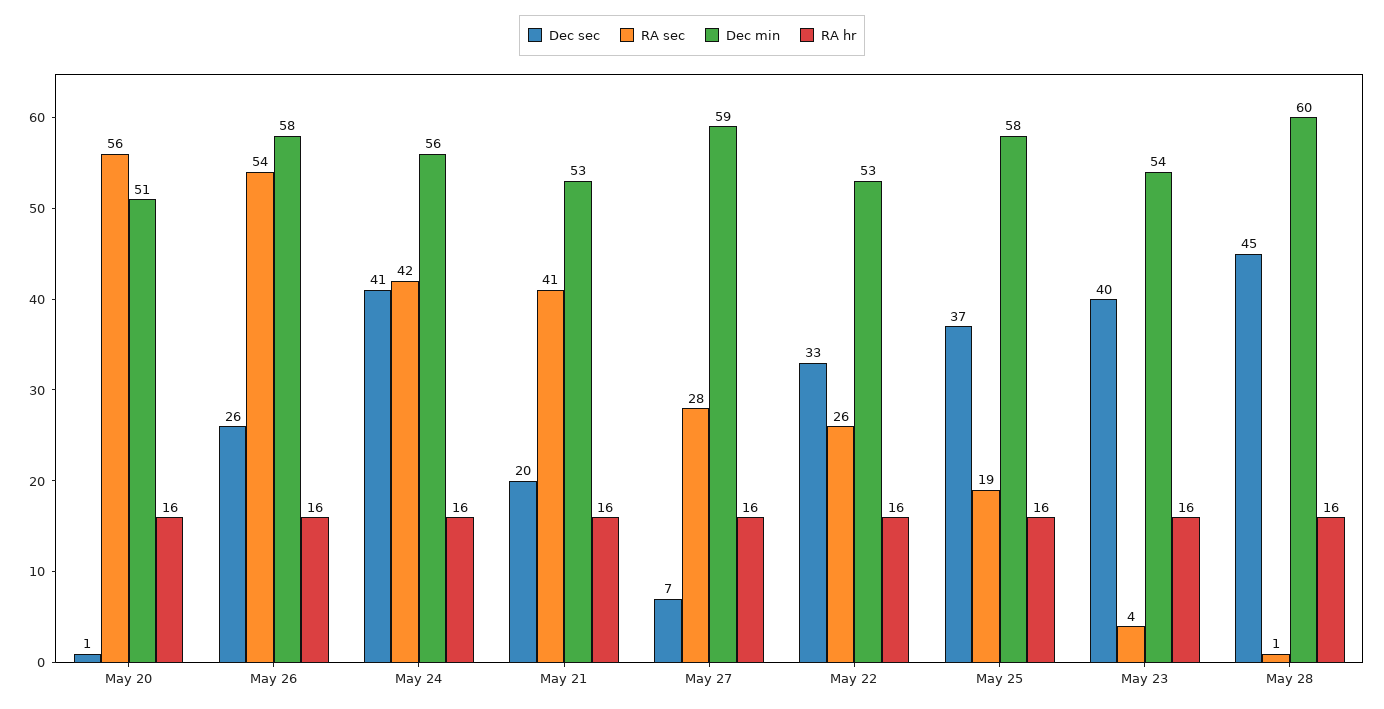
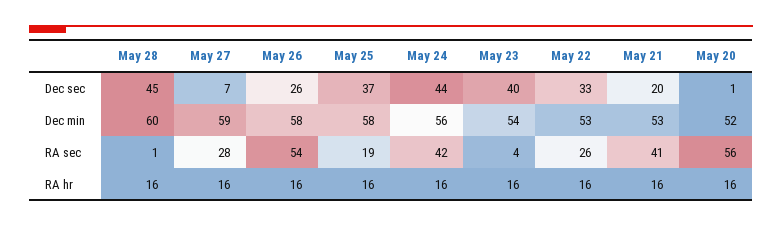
Dec min, May 20: 51 -> 52
Dec sec, May 24: 41 -> 44

